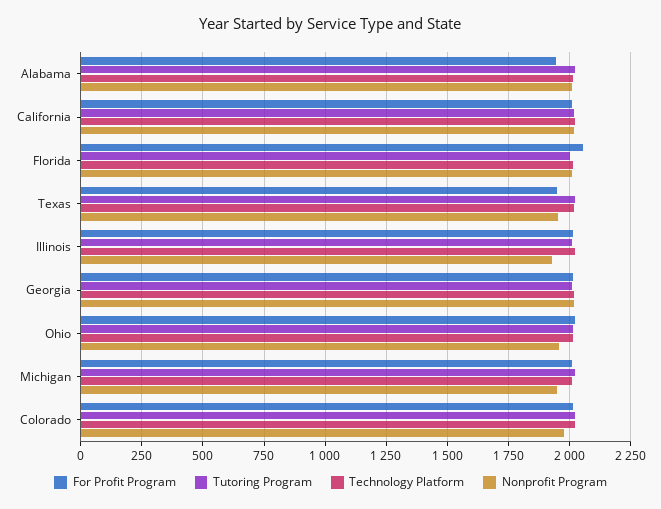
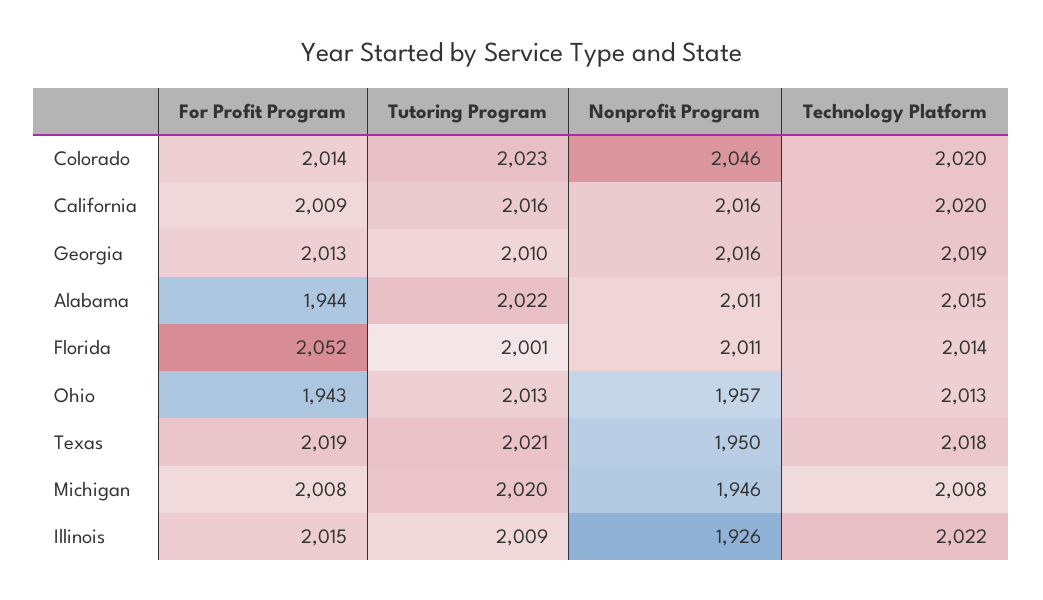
For Profit Program, Texas: 1950 -> 2019
For Profit Program, Ohio: 2025 -> 1943
Nonprofit Program, Colorado: 1975 -> 2046

